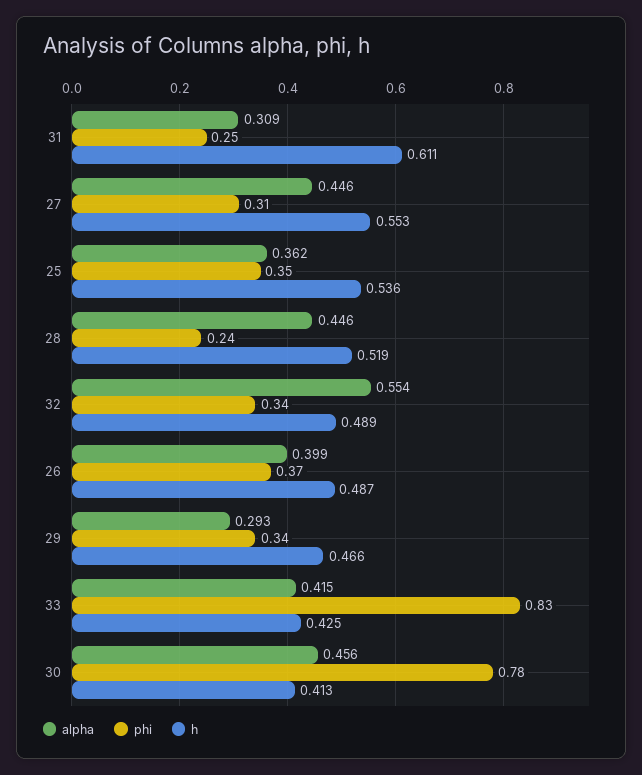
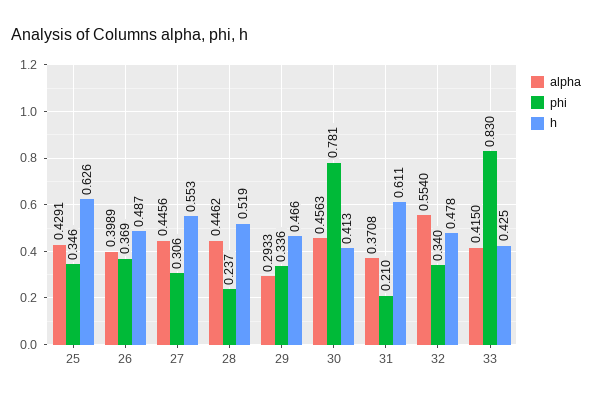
alpha, 31: 0.309 -> 0.3708
phi, 31: 0.25 -> 0.21
alpha, 25: 0.362 -> 0.4291
h, 25: 0.536 -> 0.626
h, 32: 0.489 -> 0.478

